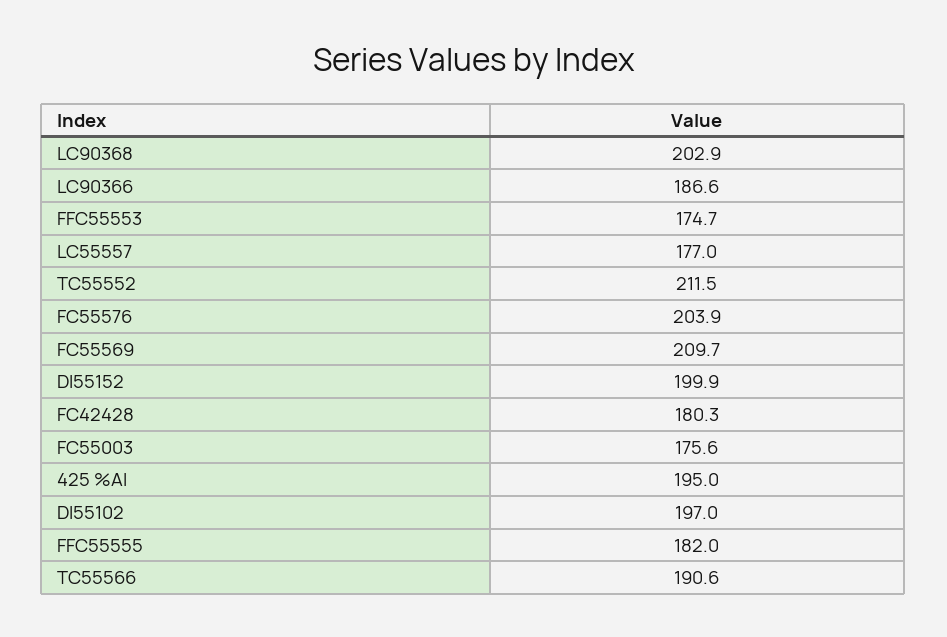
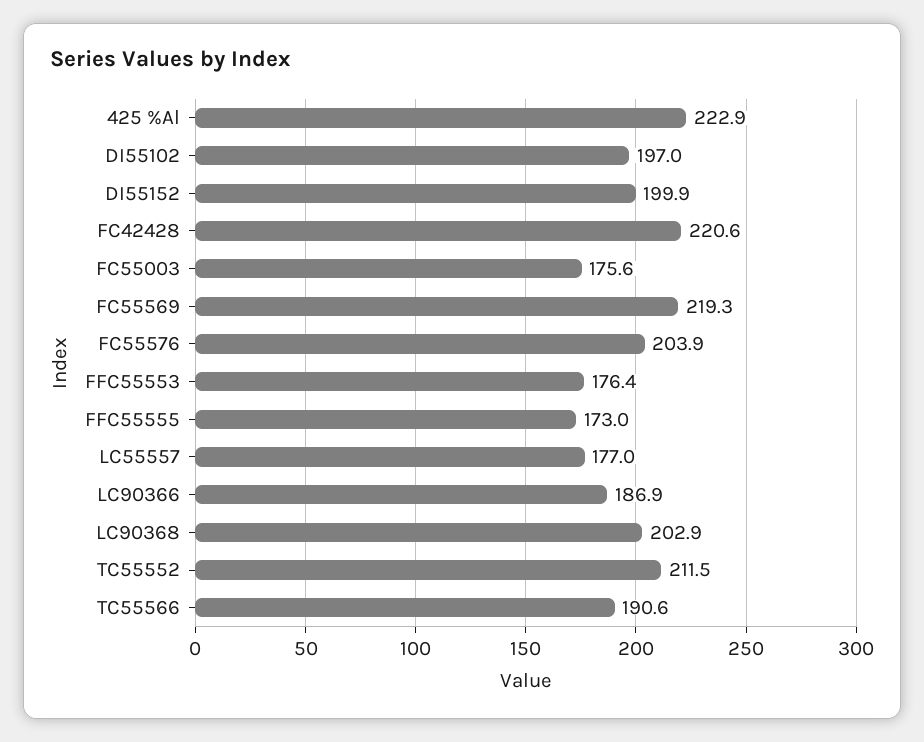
LC90366: 186.6 -> 186.9
FFC55553: 174.7 -> 176.4
FC55569: 209.7 -> 219.3
FC42428: 180.3 -> 220.6
425 %Al: 195 -> 222.9
FFC55555: 182 -> 173

